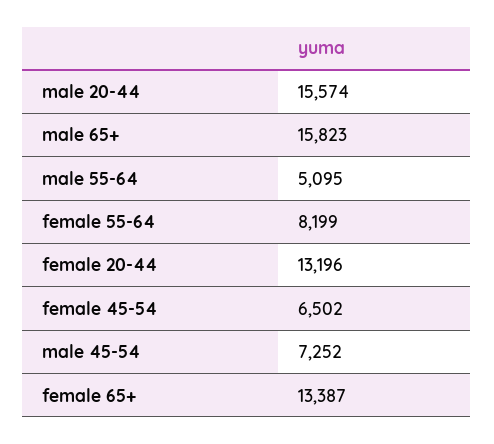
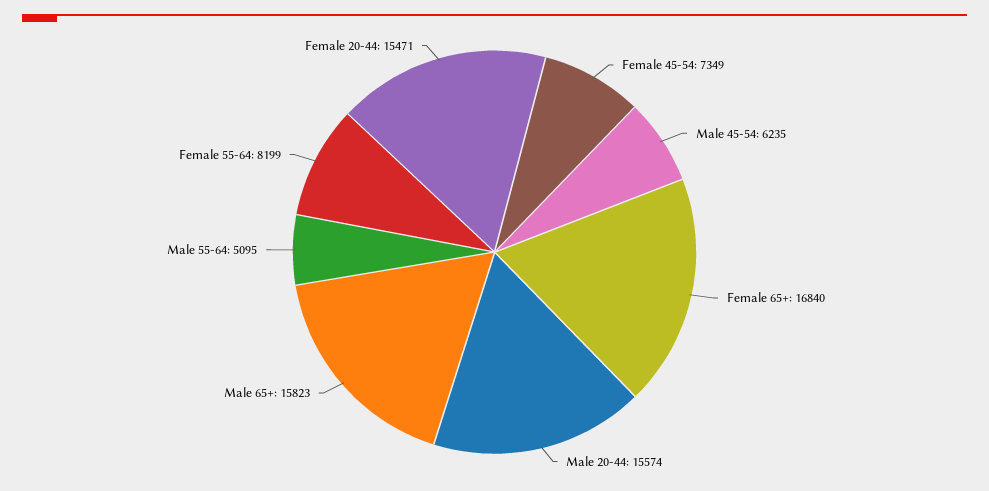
female 20-44: 13196 -> 15471
female 45-54: 6502 -> 7349
male 45-54: 7252 -> 6235
female 65+: 13387 -> 16840

